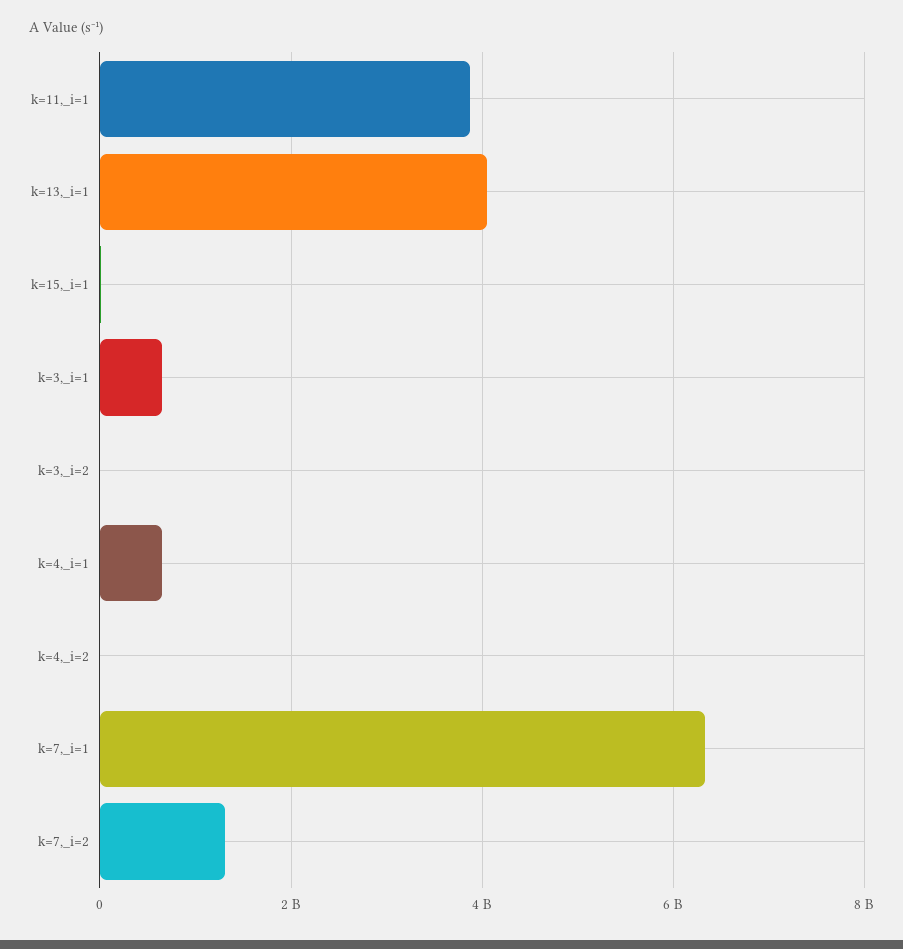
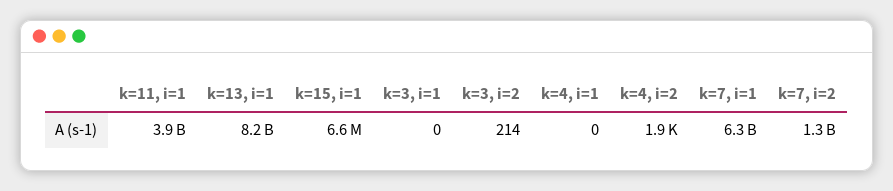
k=13,_i=1: 4000000000 -> 8200000000
k=3,_i=1: 600000000 -> 0
k=4,_i=1: 600000000 -> 0

